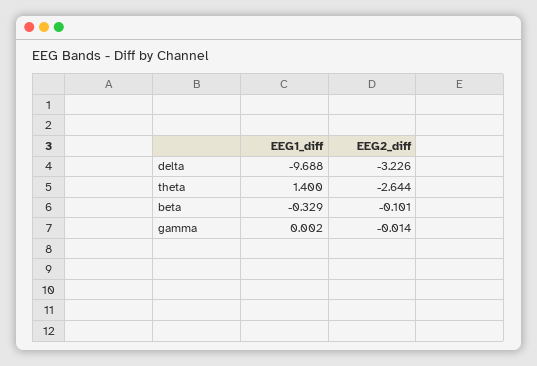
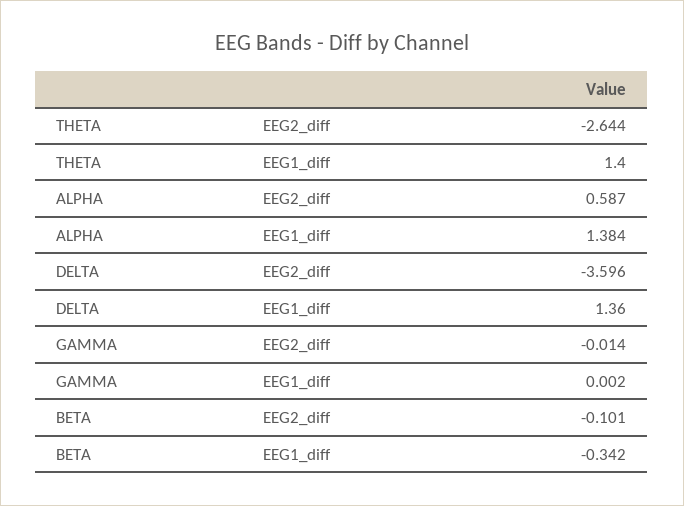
EEG1_diff, delta: -9.688 -> 1.36
EEG2_diff, delta: -3.226 -> -3.596
EEG1_diff, beta: -0.329 -> -0.342
EEG2_diff, ALPHA: none -> 0.587
EEG1_diff, ALPHA: none -> 1.384

